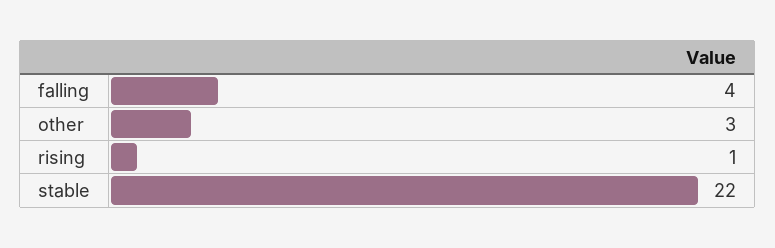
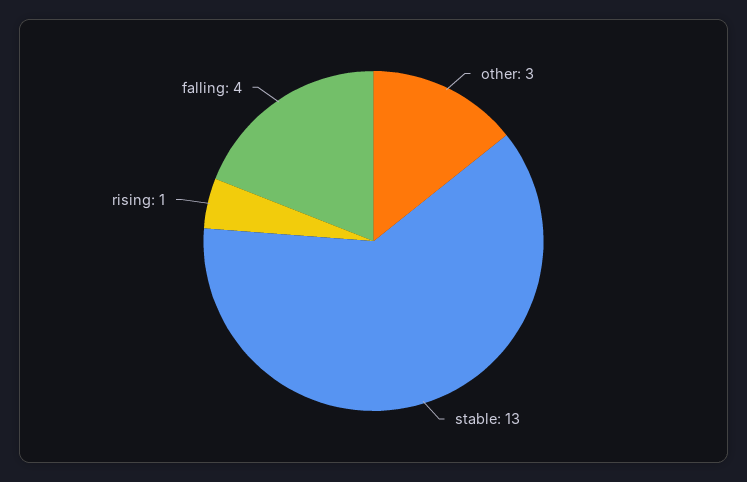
stable: 22 -> 13

